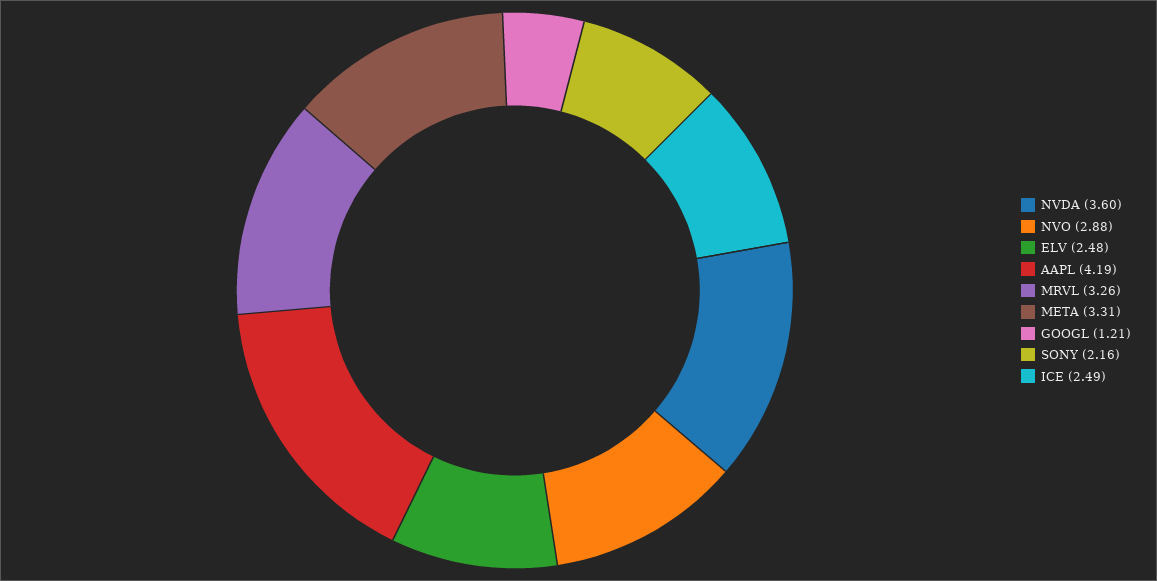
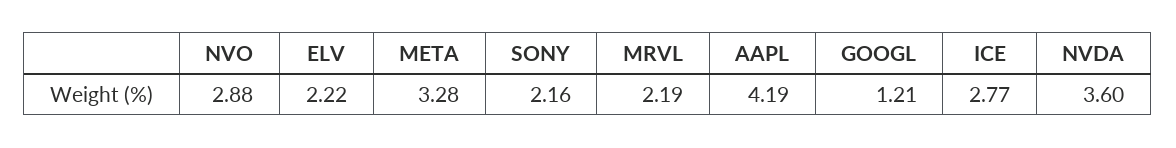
ELV: 2.48 -> 2.22
MRVL: 3.26 -> 2.19
META: 3.31 -> 3.28
ICE: 2.49 -> 2.77

